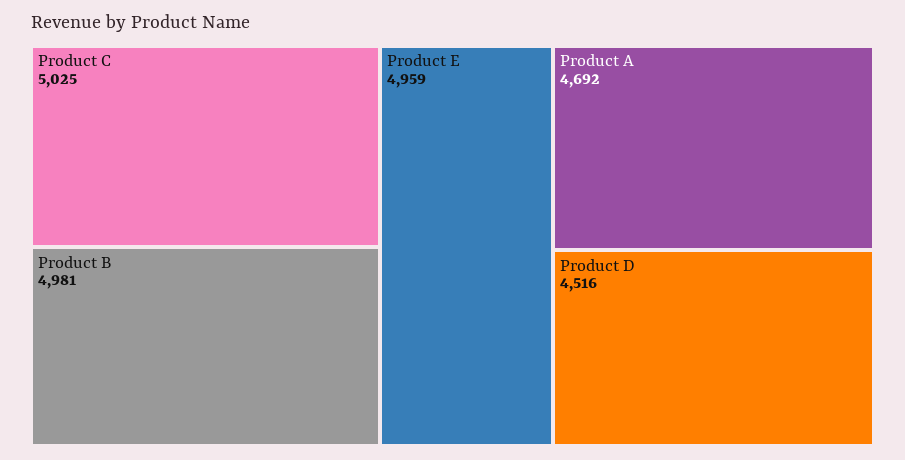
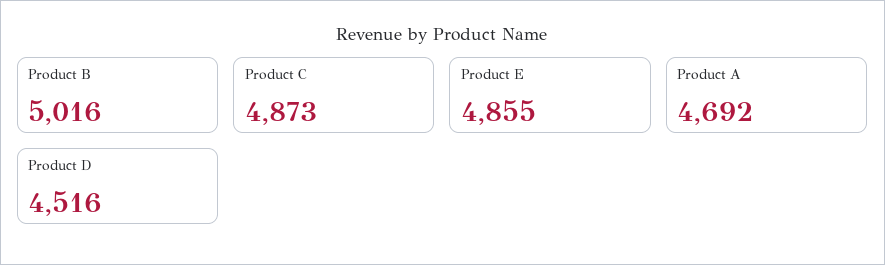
Product C: 5025 -> 4873
Product B: 4981 -> 5016
Product E: 4959 -> 4855

